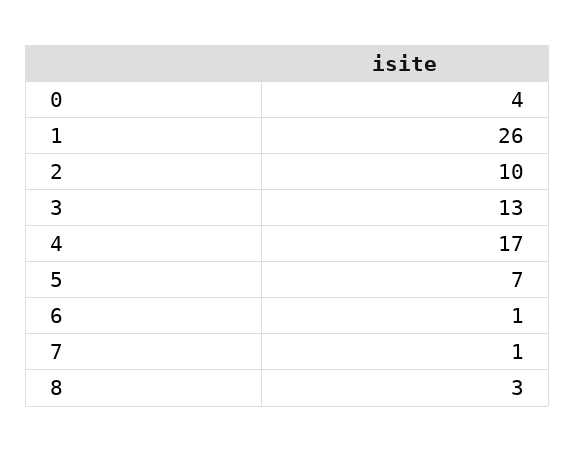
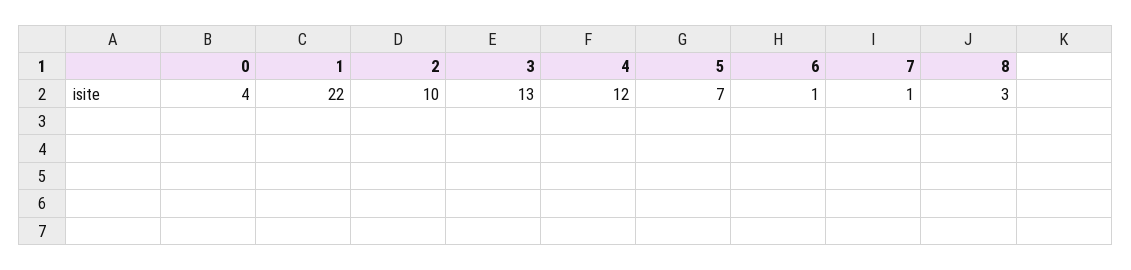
1: 26 -> 22
4: 17 -> 12

